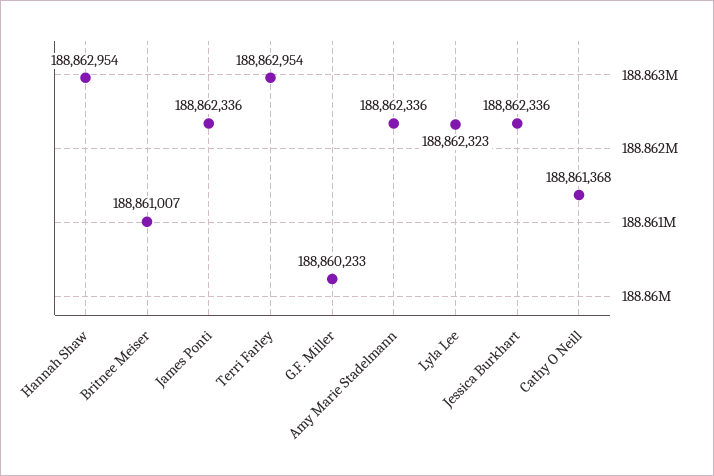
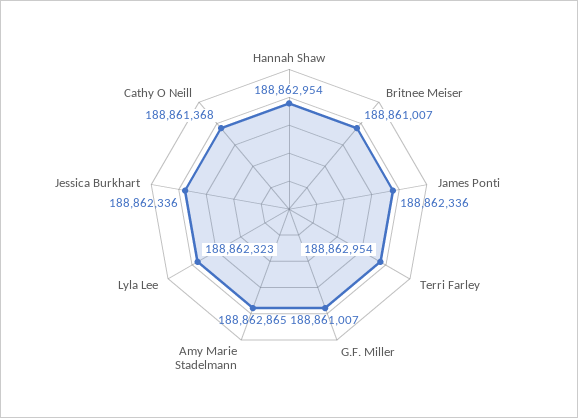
G.F. Miller: 188860233 -> 188861007
Amy Marie Stadelmann: 188862336 -> 188862865

